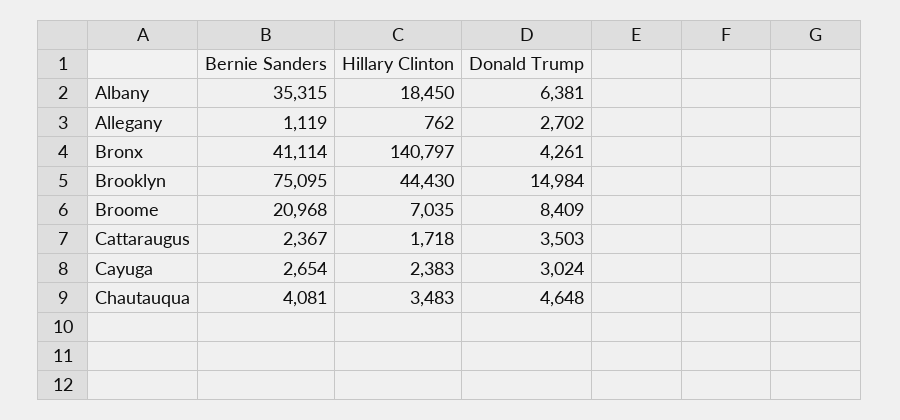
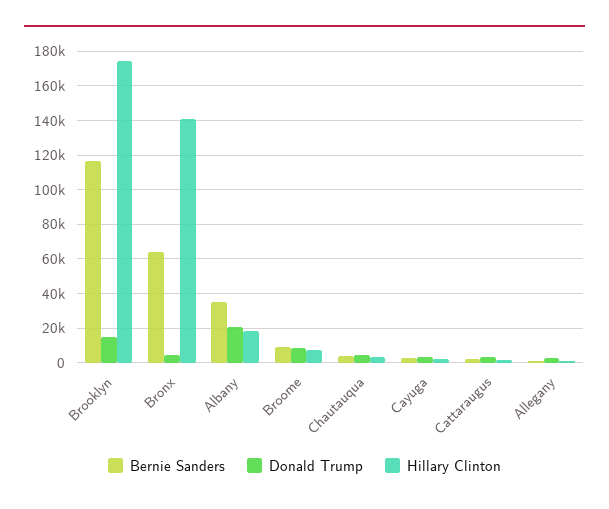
Donald Trump, Albany: 6381 -> 20000
Bernie Sanders, Bronx: 41114 -> 65000
Bernie Sanders, Brooklyn: 75095 -> 115000
Hillary Clinton, Brooklyn: 44430 -> 175000
Bernie Sanders, Broome: 20968 -> 10000

